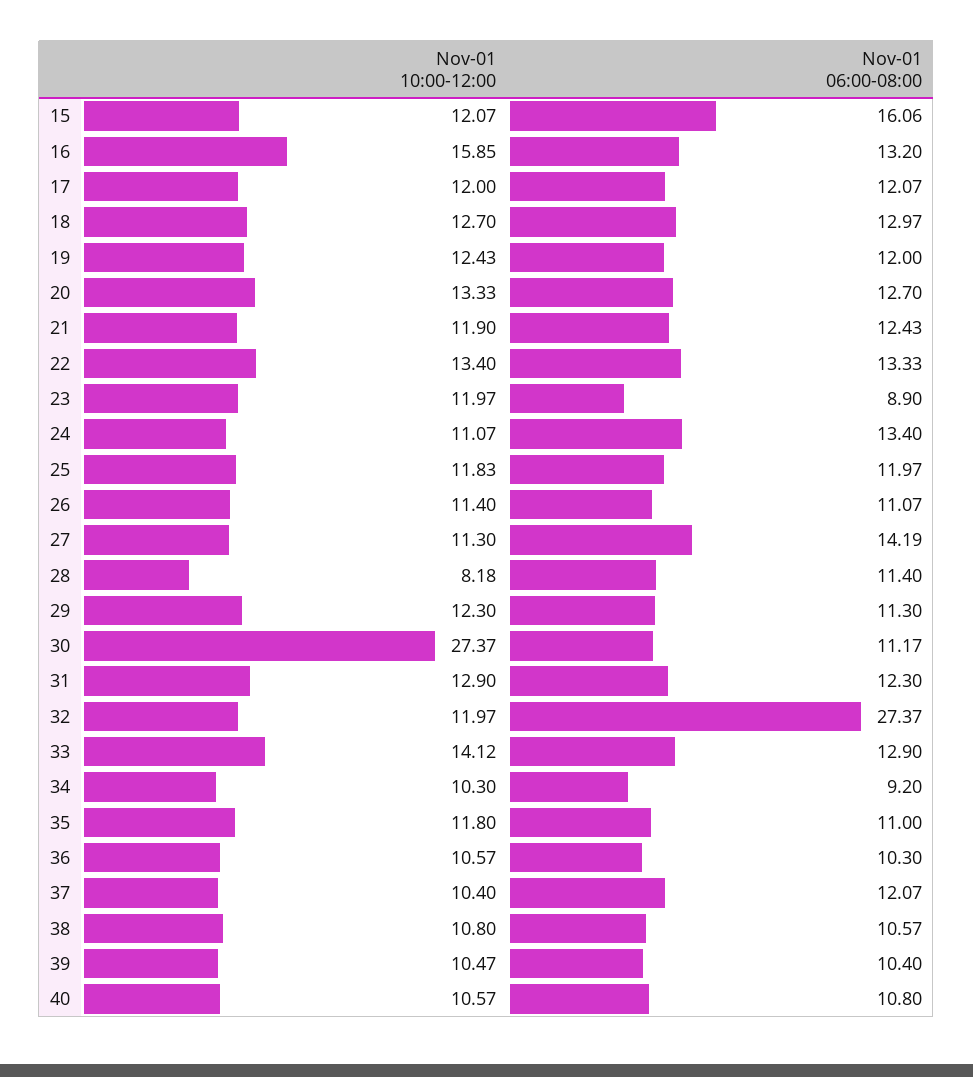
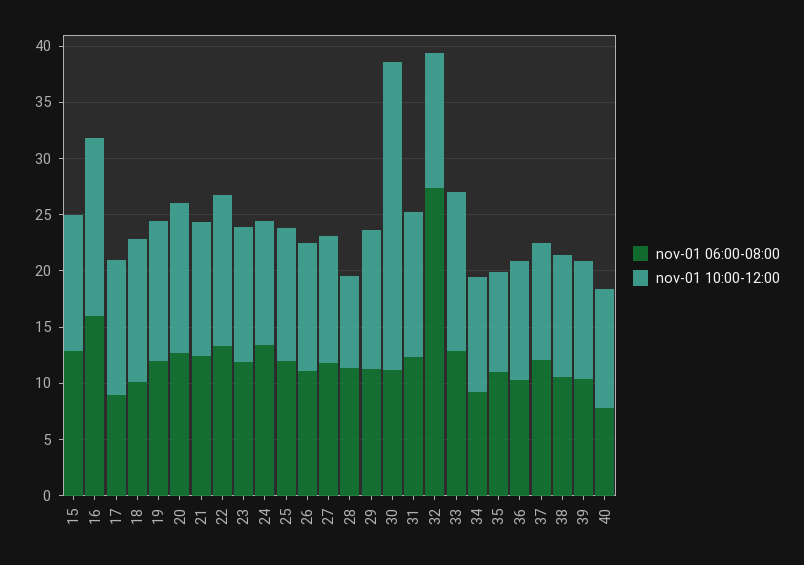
Nov-01 06:00-08:00, 15: 16.06 -> 13
Nov-01 06:00-08:00, 16: 13.2 -> 16
Nov-01 06:00-08:00, 17: 12.07 -> 9
Nov-01 06:00-08:00, 18: 12.97 -> 10
Nov-01 06:00-08:00, 23: 8.9 -> 12
Nov-01 06:00-08:00, 27: 14.19 -> 12
Nov-01 10:00-12:00, 35: 11.8 -> 9
Nov-01 06:00-08:00, 40: 10.8 -> 8

